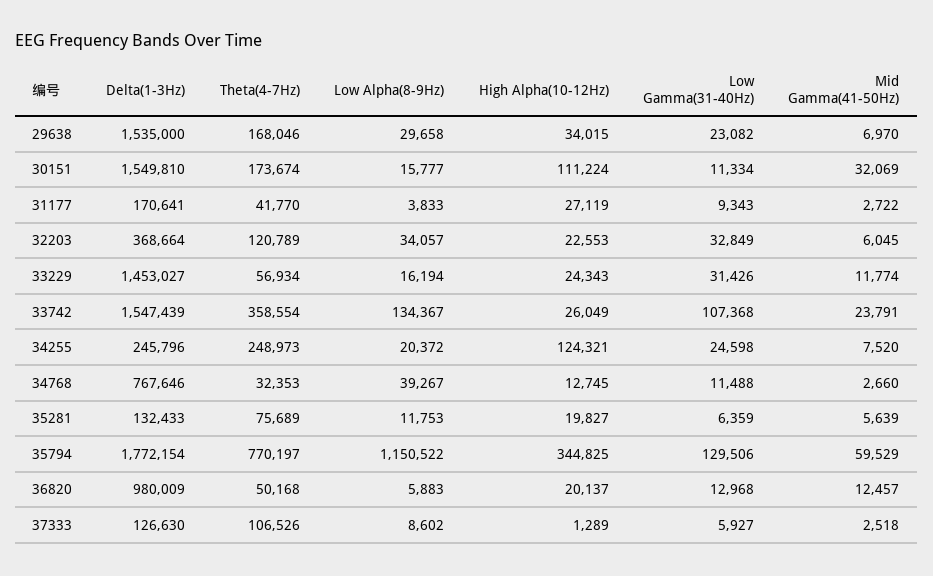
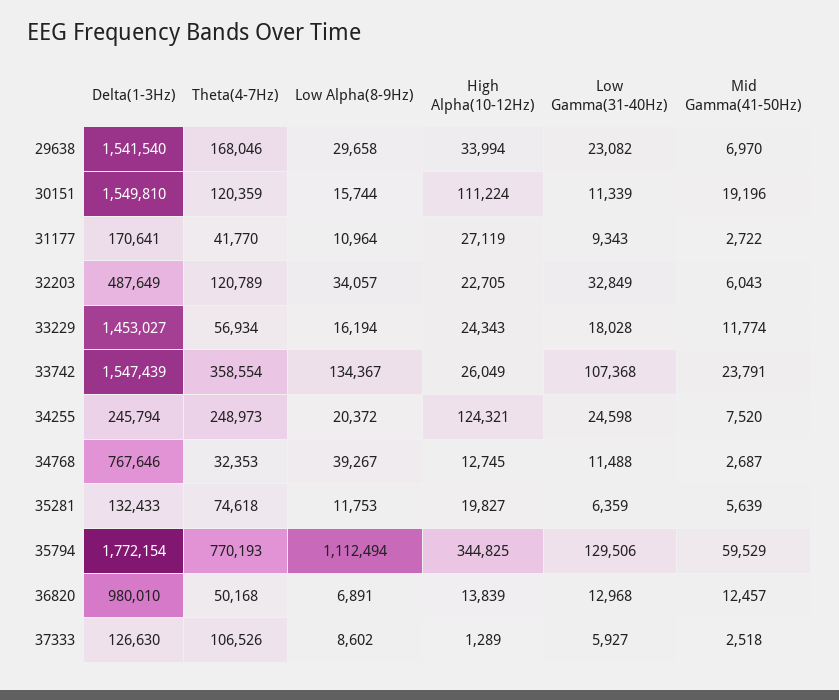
Delta(1-3Hz), 29638: 1535000 -> 1541540
High Alpha(10-12Hz), 29638: 34015 -> 33994
Theta(4-7Hz), 30151: 173674 -> 120359
Low Alpha(8-9Hz), 30151: 15777 -> 15744
Low Gamma(31-40Hz), 30151: 11334 -> 11339
Mid Gamma(41-50Hz), 30151: 32069 -> 19196
Low Alpha(8-9Hz), 31177: 3833 -> 10964
Delta(1-3Hz), 32203: 368664 -> 487649
High Alpha(10-12Hz), 32203: 22553 -> 22705
Mid Gamma(41-50Hz), 32203: 6045 -> 6043
Low Gamma(31-40Hz), 33229: 31426 -> 18028
Delta(1-3Hz), 34255: 245796 -> 245794
Mid Gamma(41-50Hz), 34768: 2660 -> 2687
Theta(4-7Hz), 35281: 75689 -> 74618
Theta(4-7Hz), 35794: 770197 -> 770193
Low Alpha(8-9Hz), 35794: 1150522 -> 1112494
Delta(1-3Hz), 36820: 980009 -> 980010
Low Alpha(8-9Hz), 36820: 5883 -> 6891
High Alpha(10-12Hz), 36820: 20137 -> 13839

